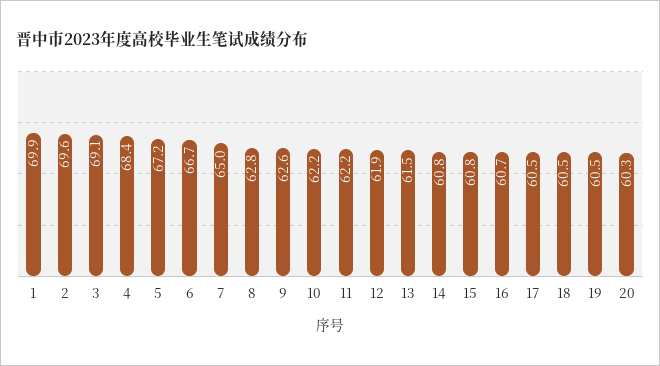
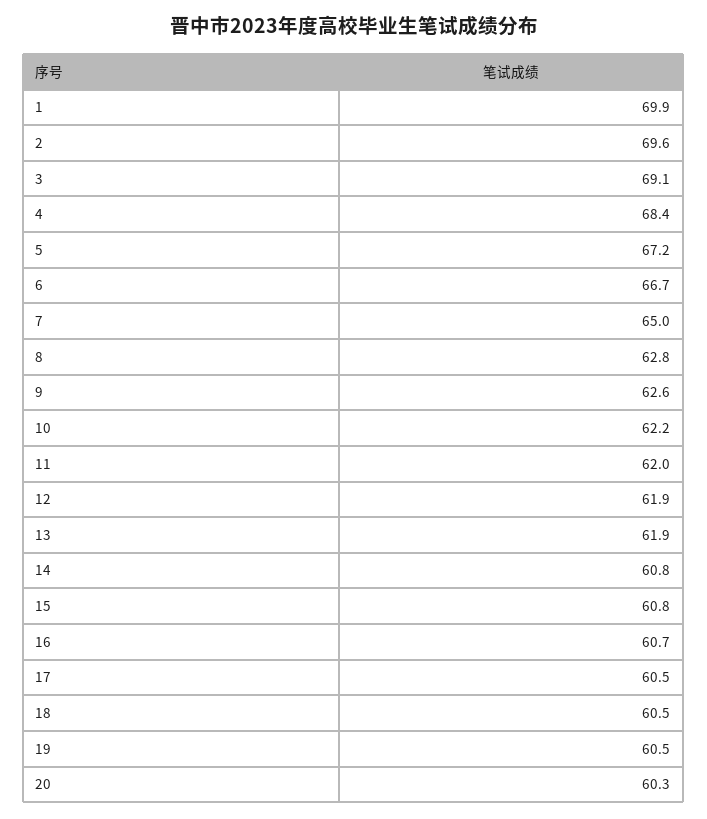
11: 62.2 -> 62
13: 61.5 -> 61.9

